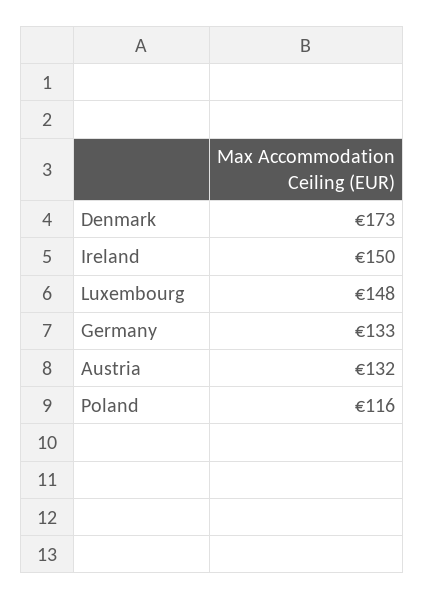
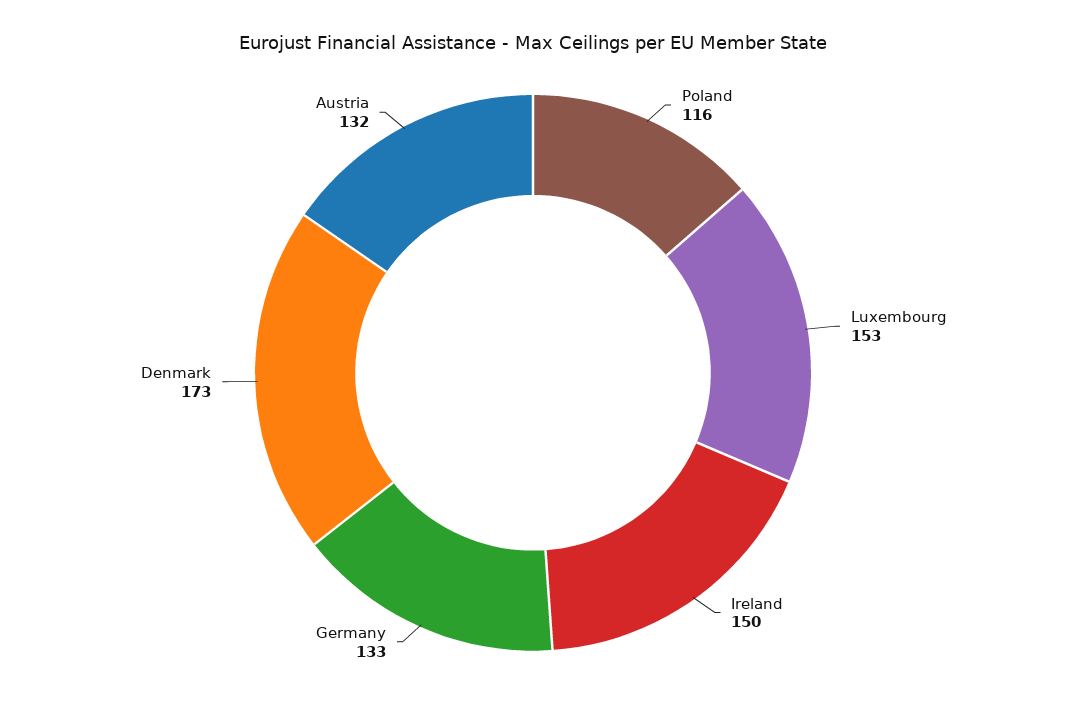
Luxembourg: 148 -> 153

